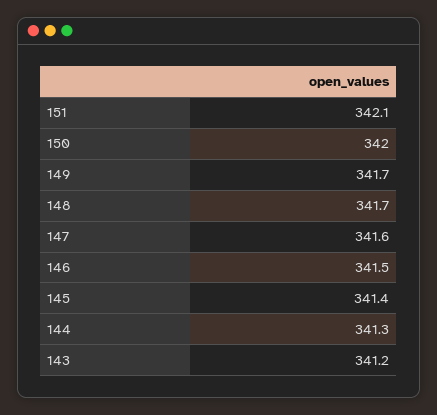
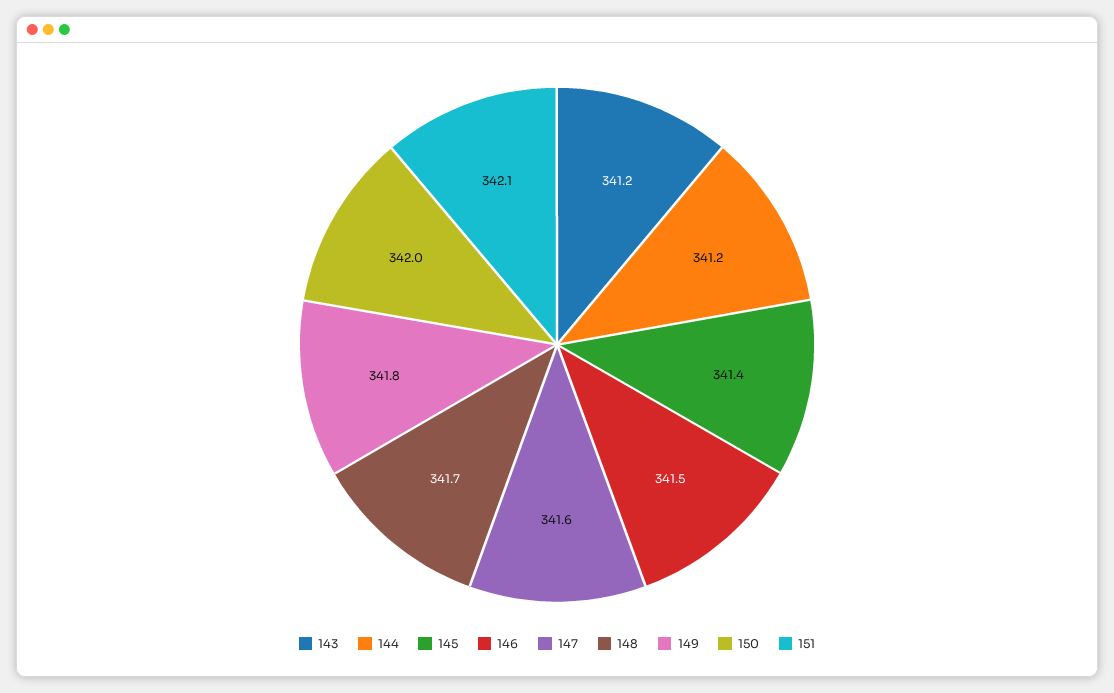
149: 341.7 -> 341.8
144: 341.3 -> 341.2

